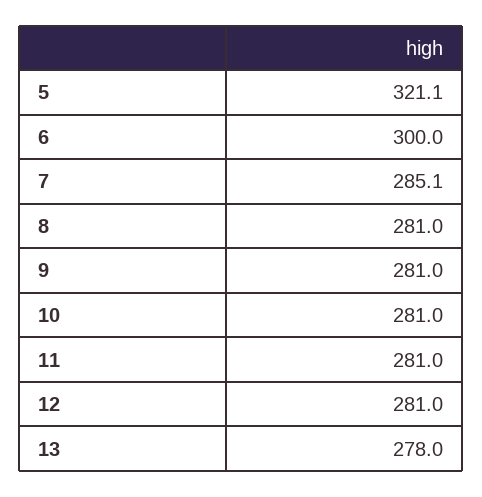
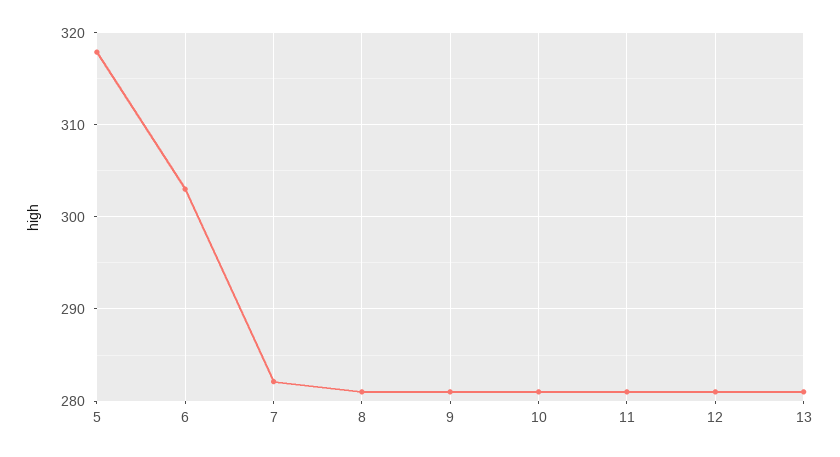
5: 321.1 -> 318
6: 300 -> 303
7: 285.1 -> 282
13: 278 -> 281

